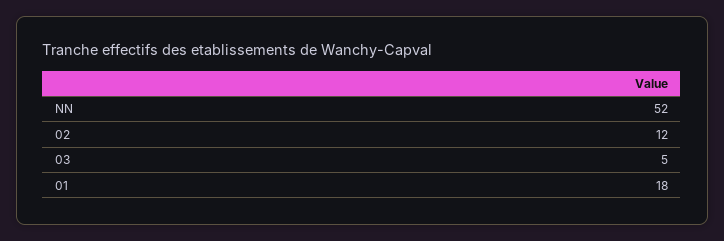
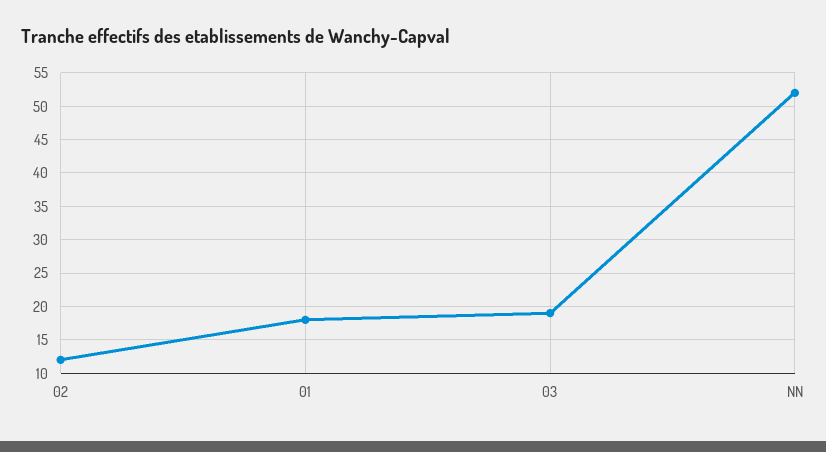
03: 5 -> 19

